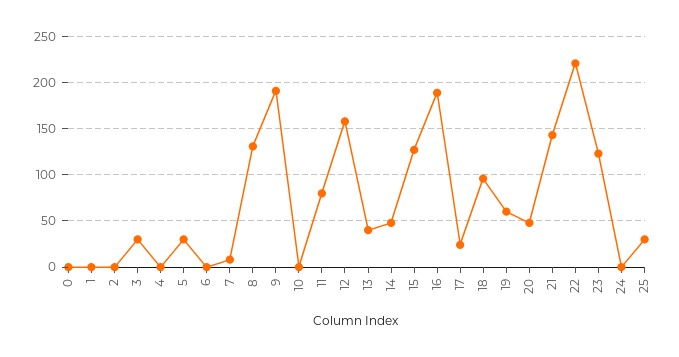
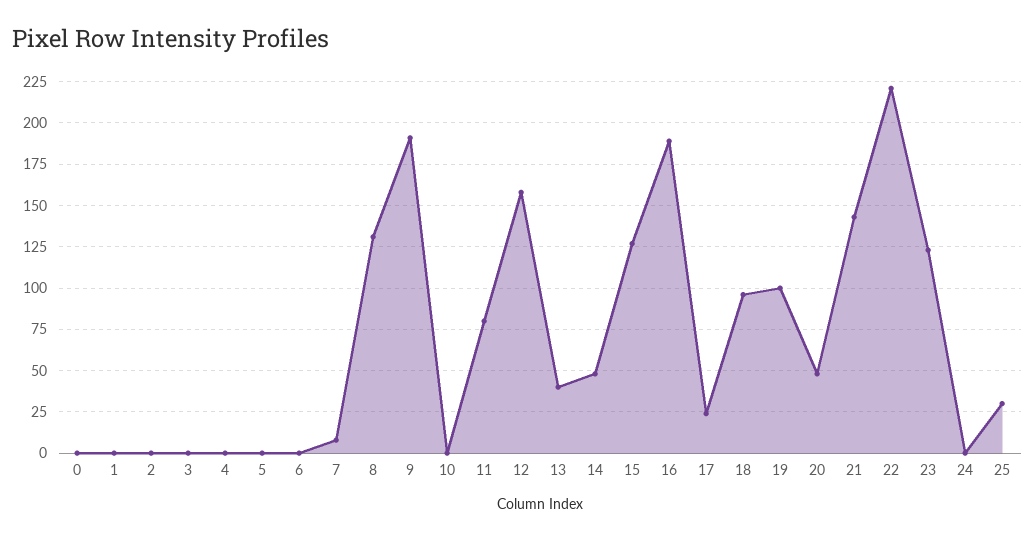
3: 30 -> 0
5: 30 -> 0
19: 60 -> 100

